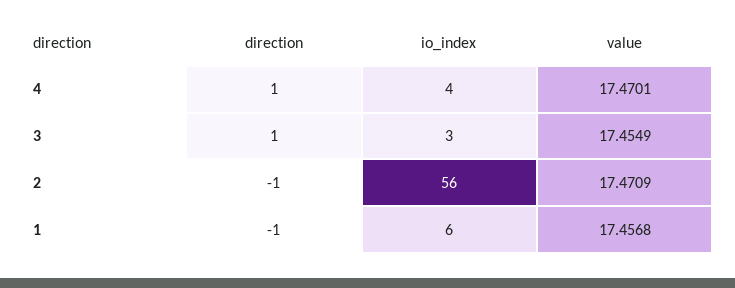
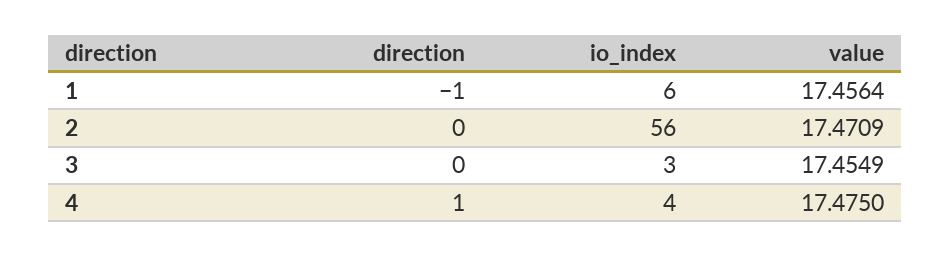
value, 4: 17.4701 -> 17.475
direction, 3: 1 -> 0
direction, 2: -1 -> 0
value, 1: 17.4568 -> 17.4564

